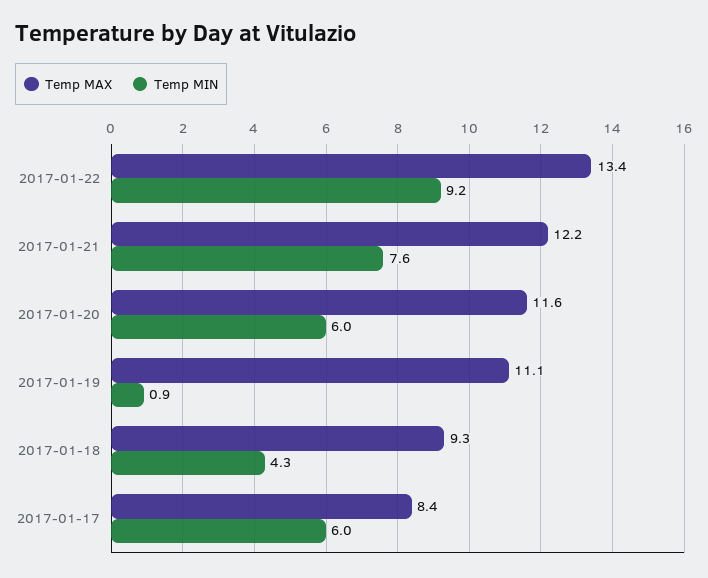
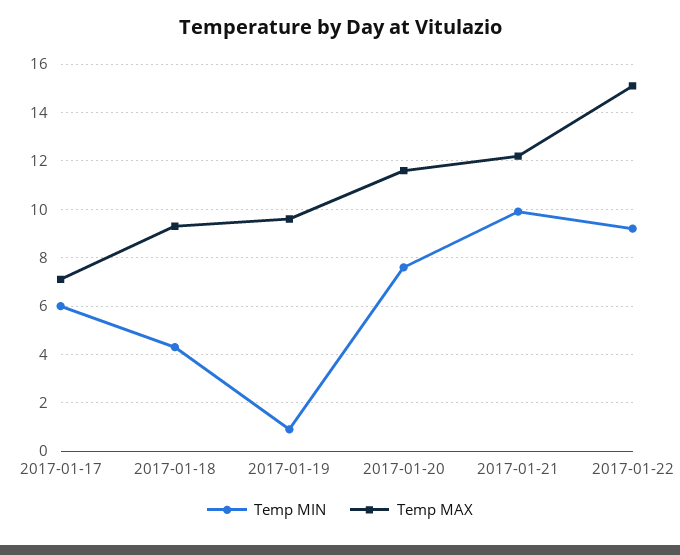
Temp MAX, 2017-01-22: 13.4 -> 15
Temp MIN, 2017-01-21: 7.6 -> 10
Temp MIN, 2017-01-20: 6 -> 7.5
Temp MAX, 2017-01-19: 11.1 -> 9.5
Temp MAX, 2017-01-17: 8.4 -> 7

